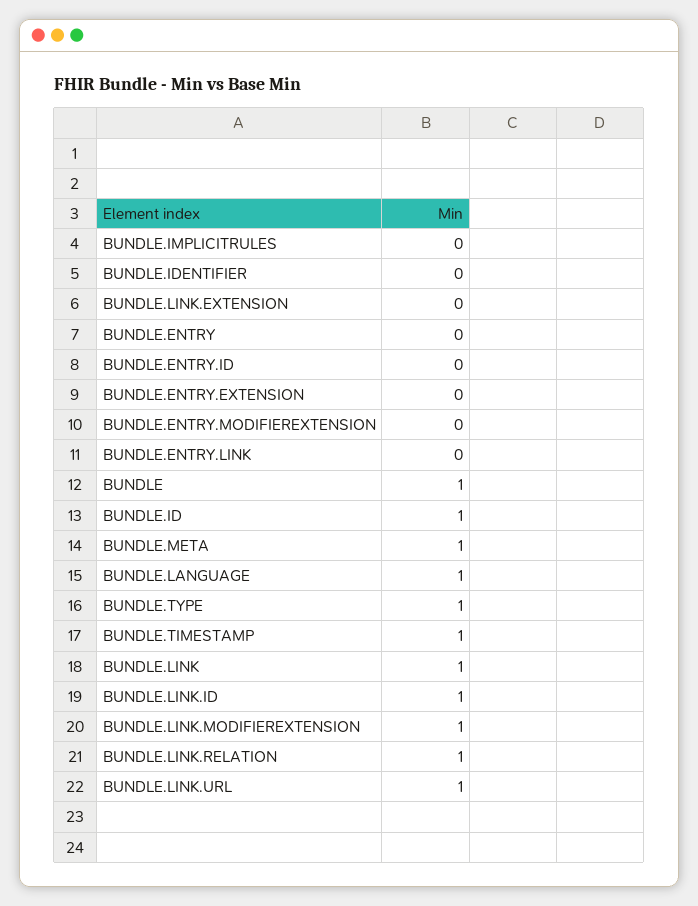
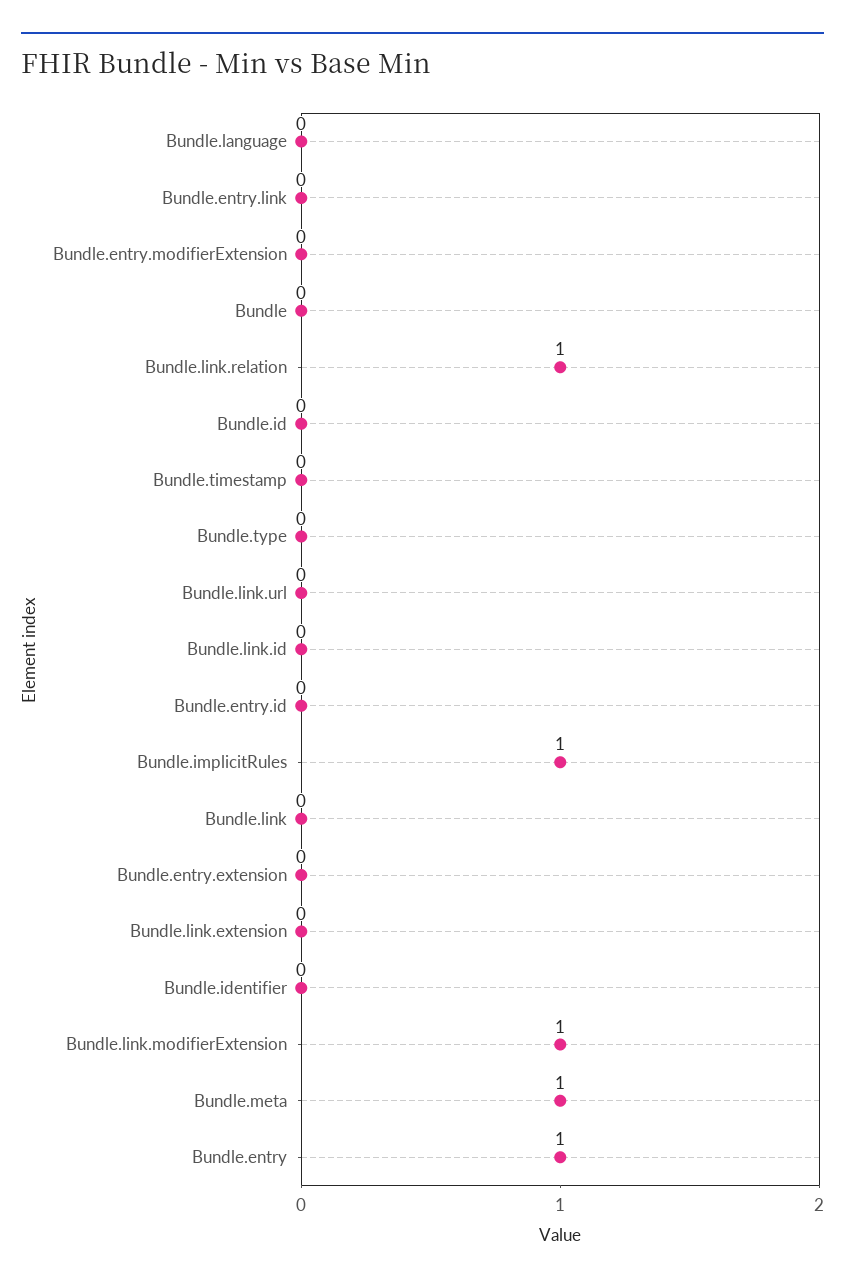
BUNDLE.IMPLICITRULES: 0 -> 1
BUNDLE.ENTRY: 0 -> 1
BUNDLE: 1 -> 0
BUNDLE.ID: 1 -> 0
BUNDLE.LANGUAGE: 1 -> 0
BUNDLE.TYPE: 1 -> 0
BUNDLE.TIMESTAMP: 1 -> 0
BUNDLE.LINK: 1 -> 0
BUNDLE.LINK.ID: 1 -> 0
BUNDLE.LINK.URL: 1 -> 0

